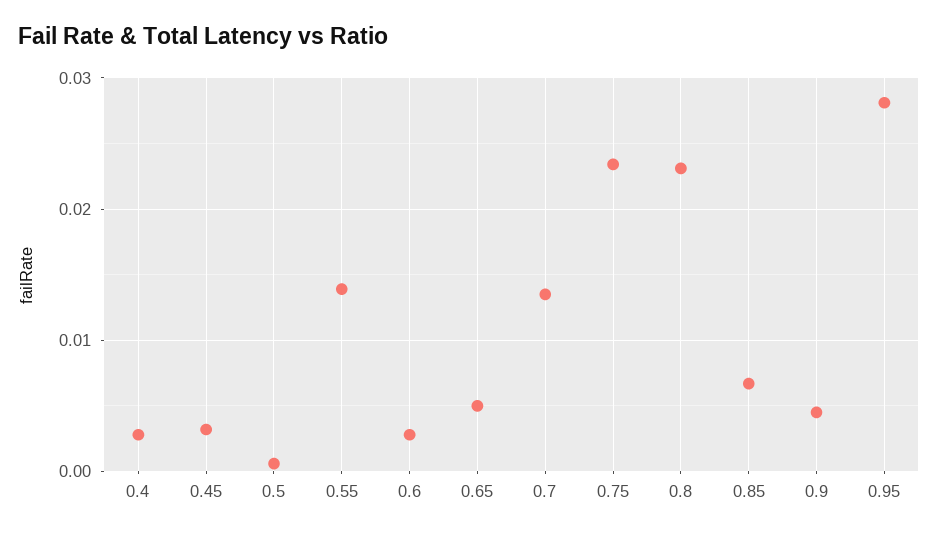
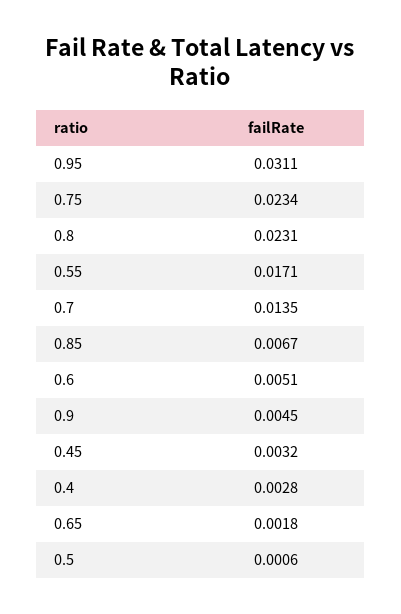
0.55: 0.014 -> 0.0171
0.6: 0.003 -> 0.0051
0.65: 0.005 -> 0.0018
0.95: 0.028 -> 0.0311

